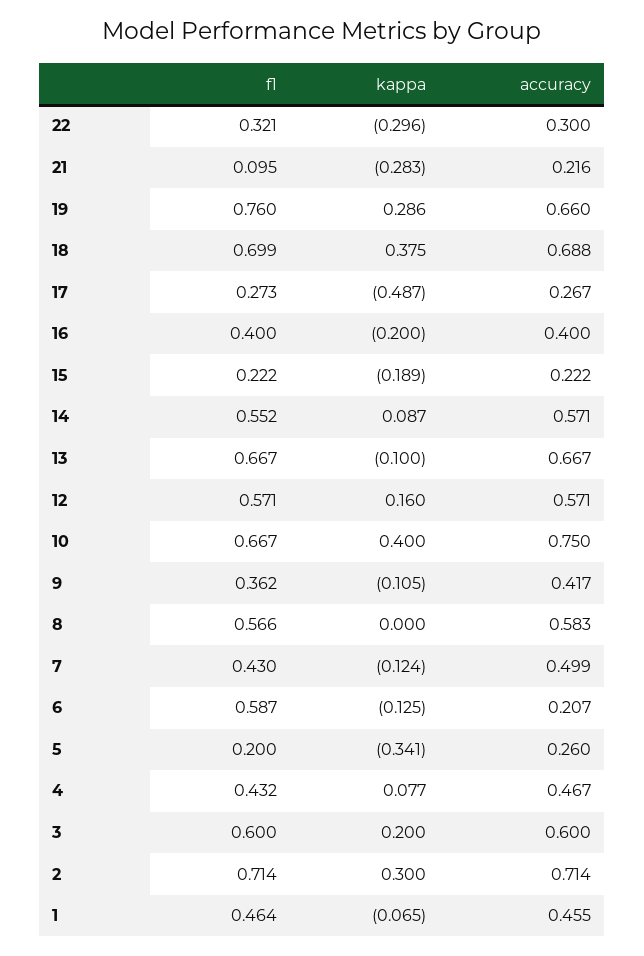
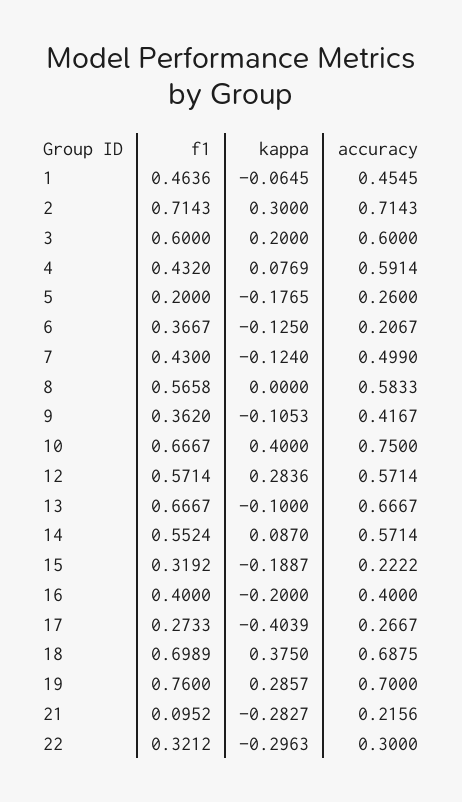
accuracy, 19: 0.66 -> 0.7
kappa, 17: -0.487 -> -0.4039
f1, 15: 0.222 -> 0.3192
kappa, 12: 0.16 -> 0.2836
f1, 6: 0.587 -> 0.3667
kappa, 5: -0.341 -> -0.1765
accuracy, 4: 0.467 -> 0.5914

